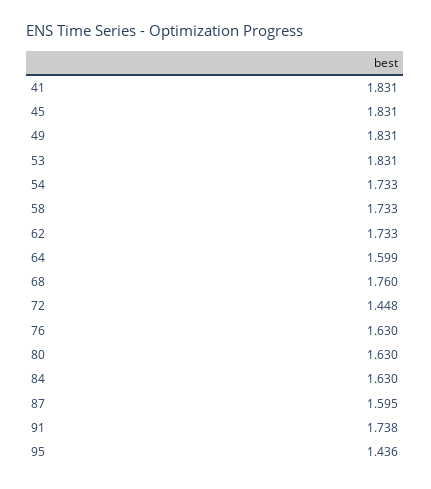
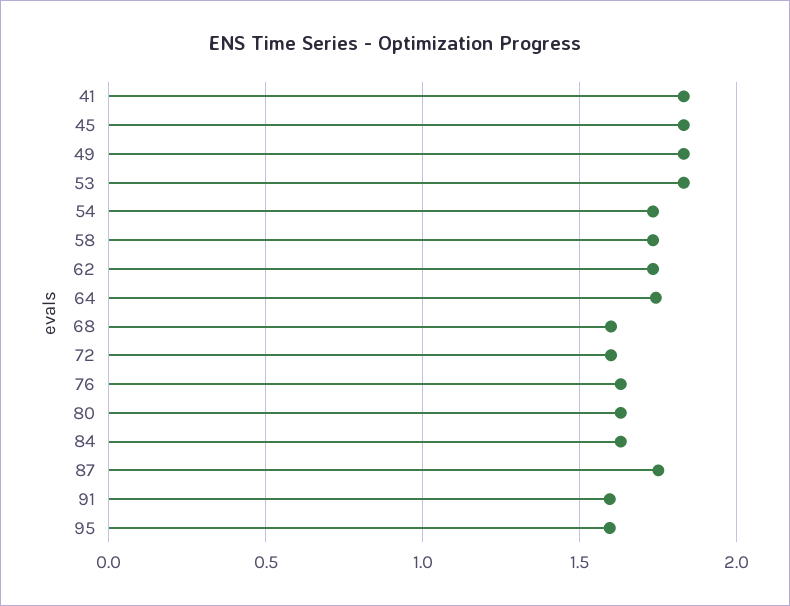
64: 1.599 -> 1.75
68: 1.76 -> 1.6
72: 1.448 -> 1.6
87: 1.595 -> 1.75
91: 1.738 -> 1.6
95: 1.436 -> 1.6

